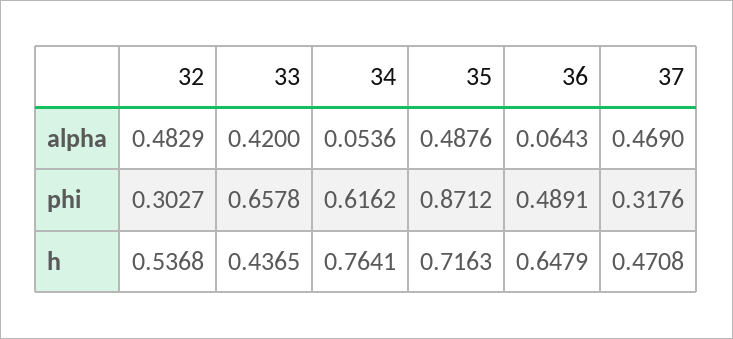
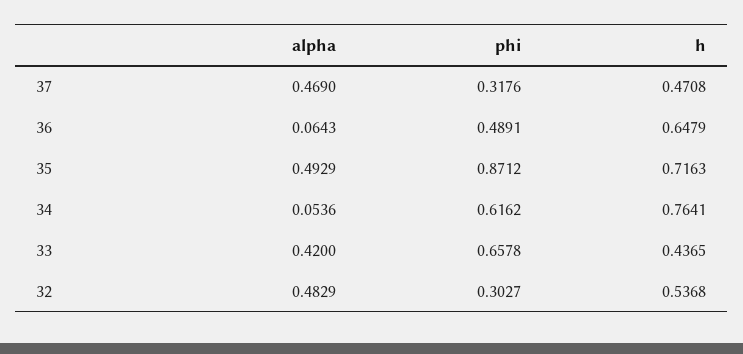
35, alpha: 0.4876 -> 0.4929

